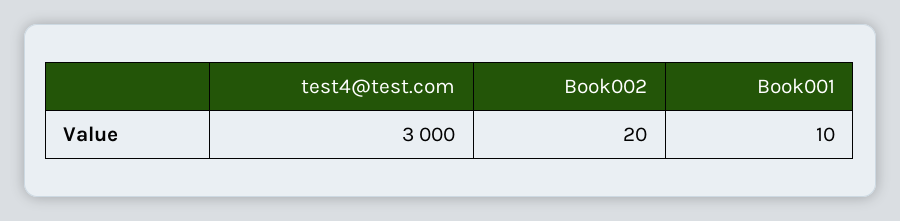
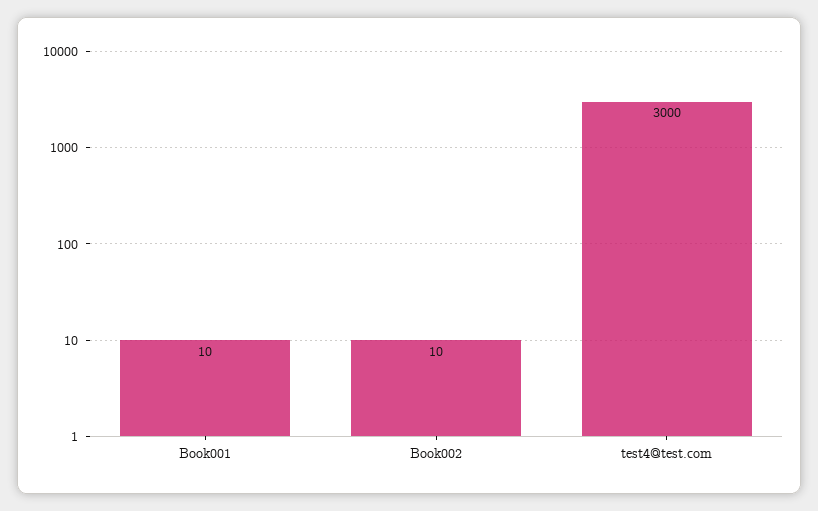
Book002: 20 -> 10

